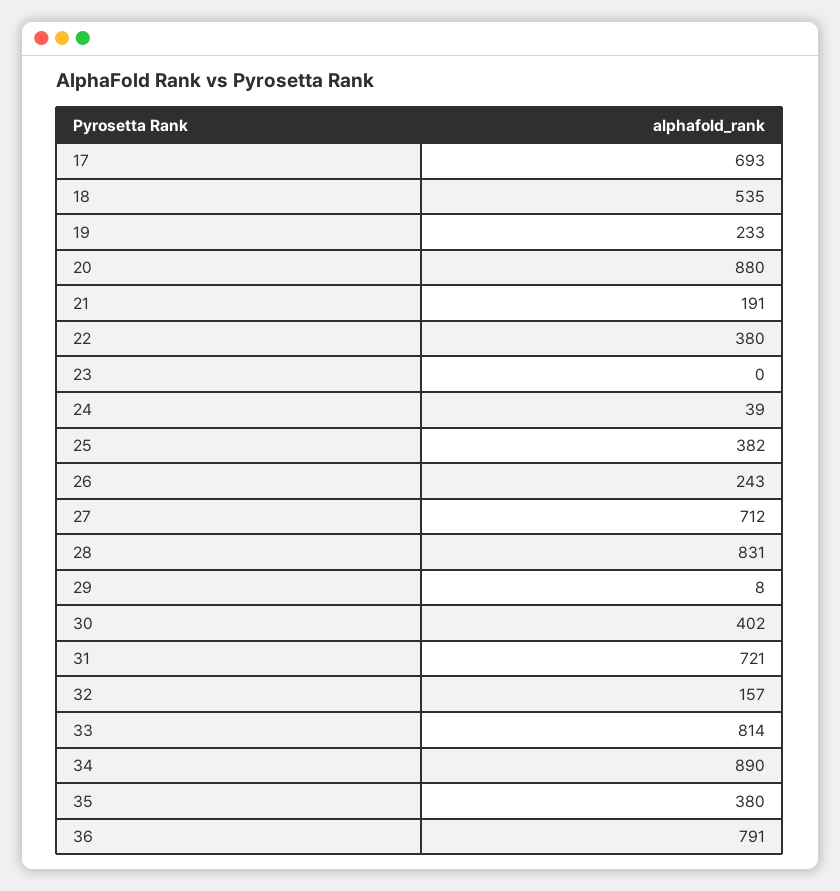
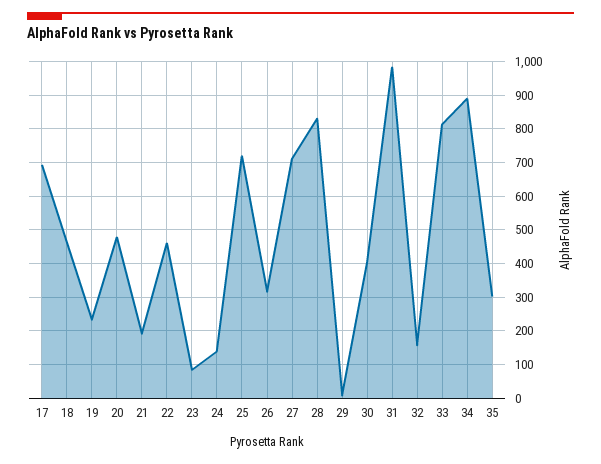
18: 535 -> 460
20: 880 -> 480
22: 380 -> 460
23: 0 -> 80
24: 39 -> 140
25: 382 -> 720
26: 243 -> 320
31: 721 -> 980
35: 380 -> 300
36: 791 -> none

